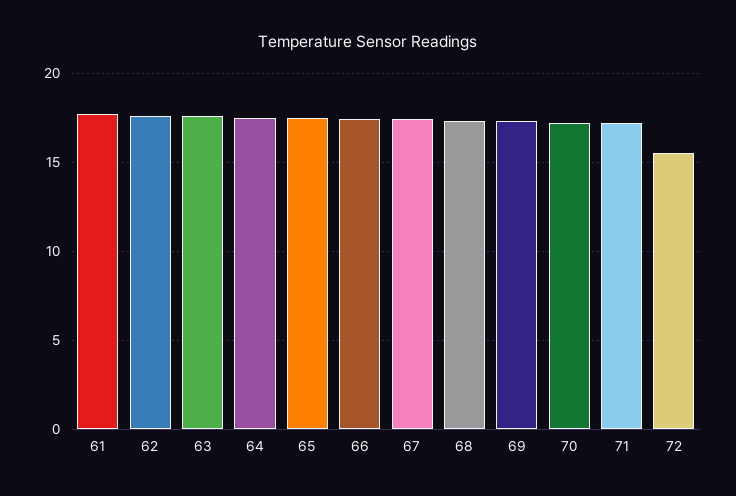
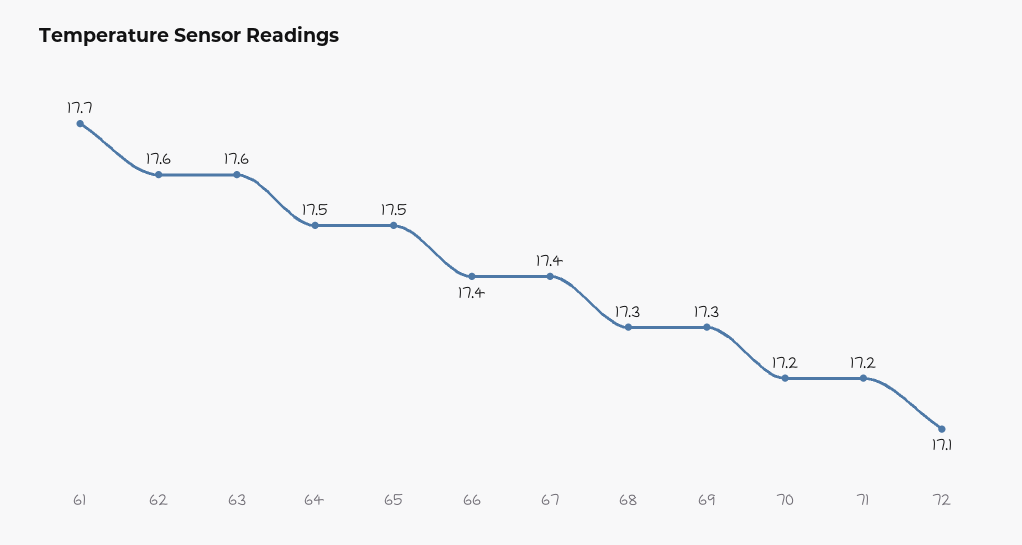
72: 15.5 -> 17.1

